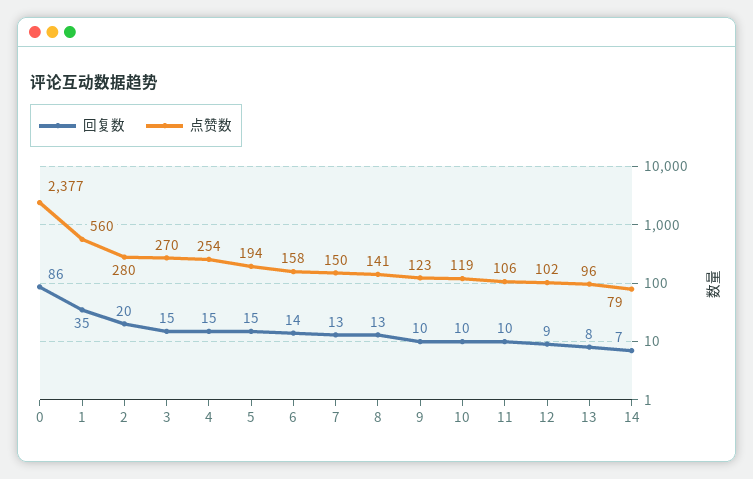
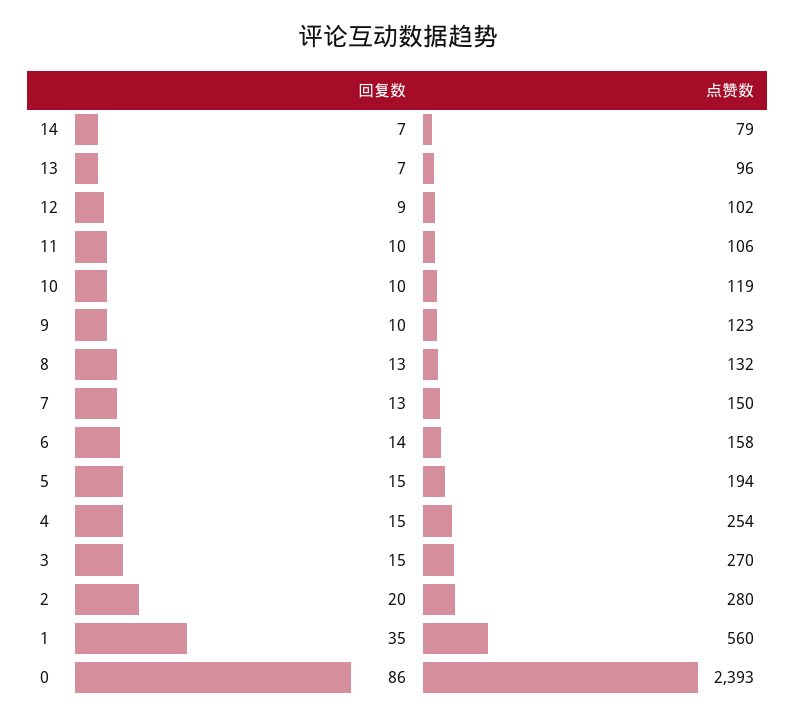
点赞数, 0: 2377 -> 2393
点赞数, 8: 141 -> 132
回复数, 13: 8 -> 7

